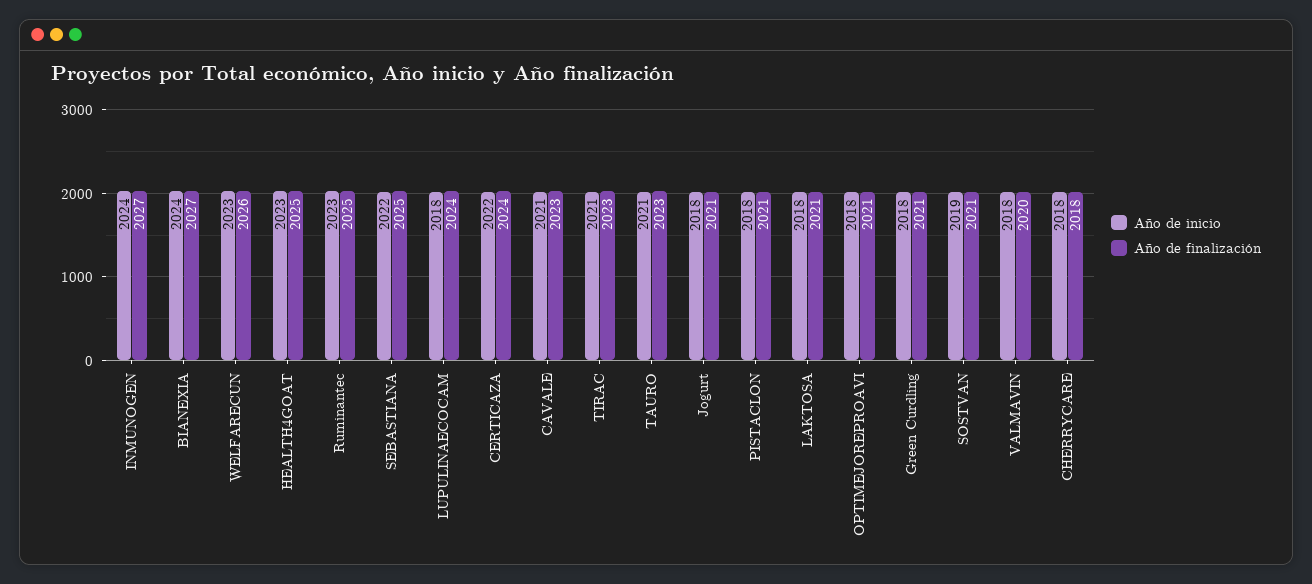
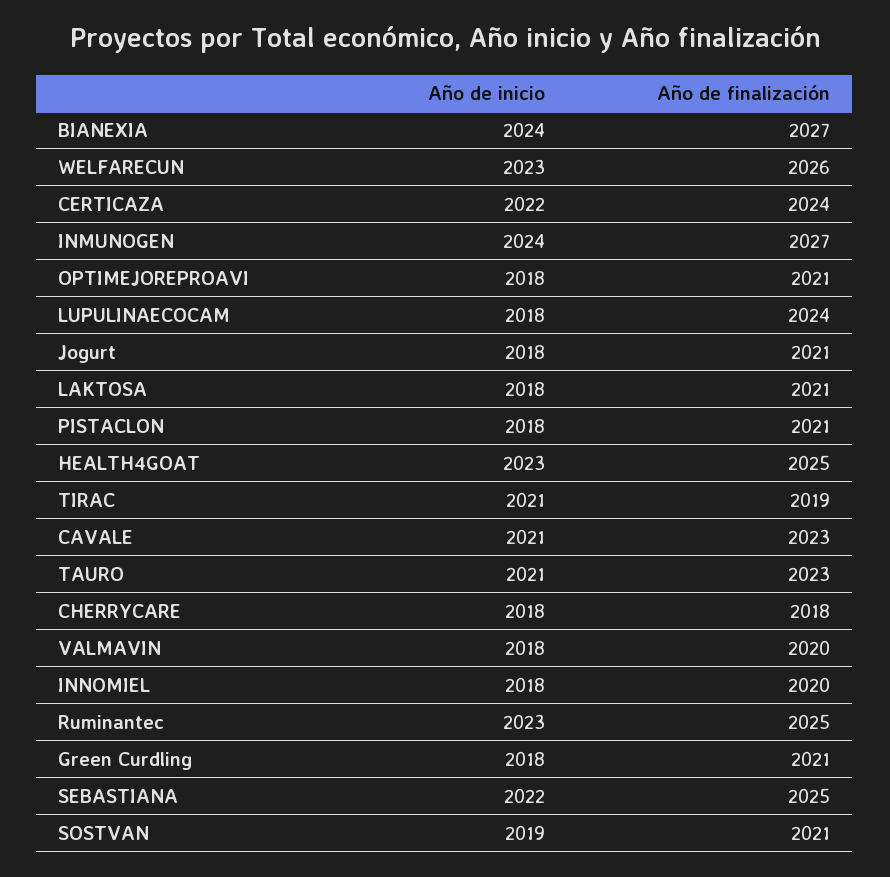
Año de finalización, TIRAC: 2023 -> 2019
Año de inicio, INNOMIEL: none -> 2018
Año de finalización, INNOMIEL: none -> 2020

